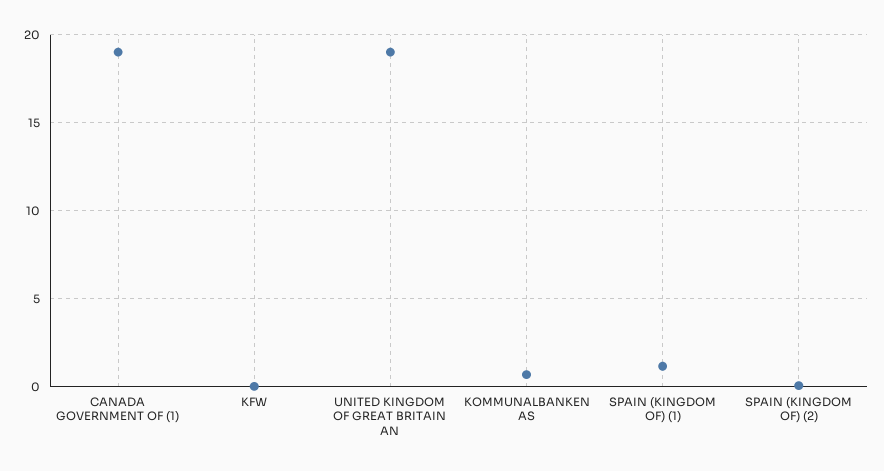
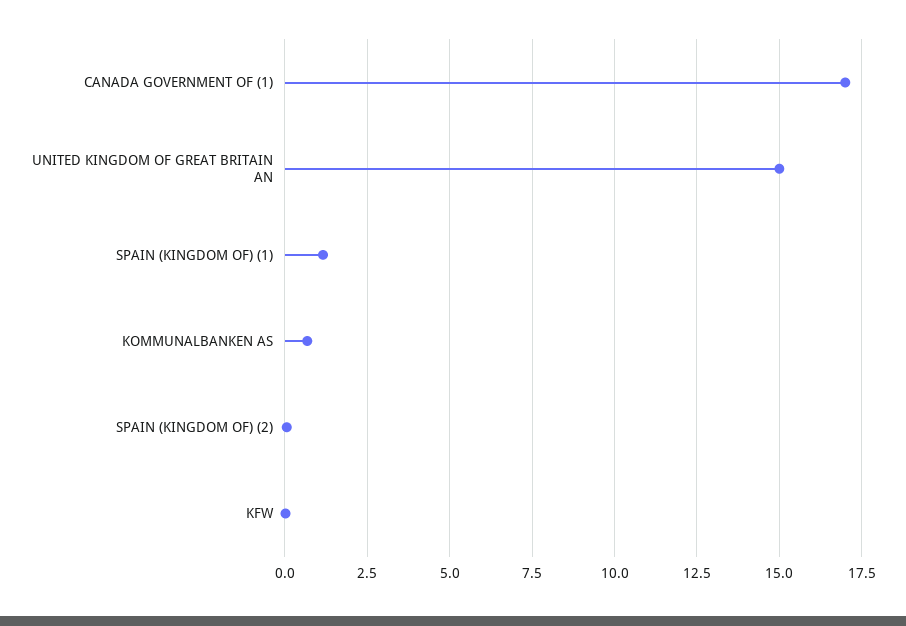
CANADA GOVERNMENT OF (1): 19 -> 17
UNITED KINGDOM OF GREAT BRITAIN AN: 19 -> 15

